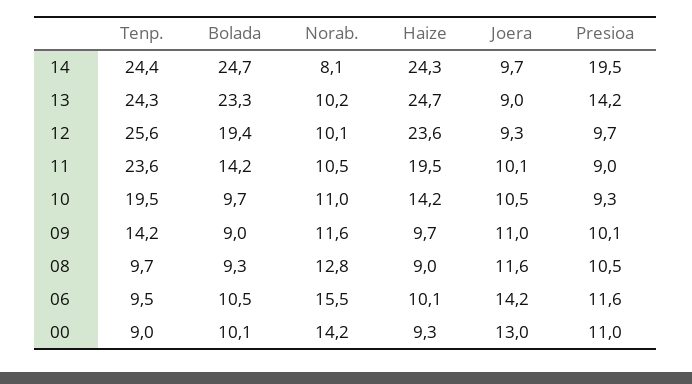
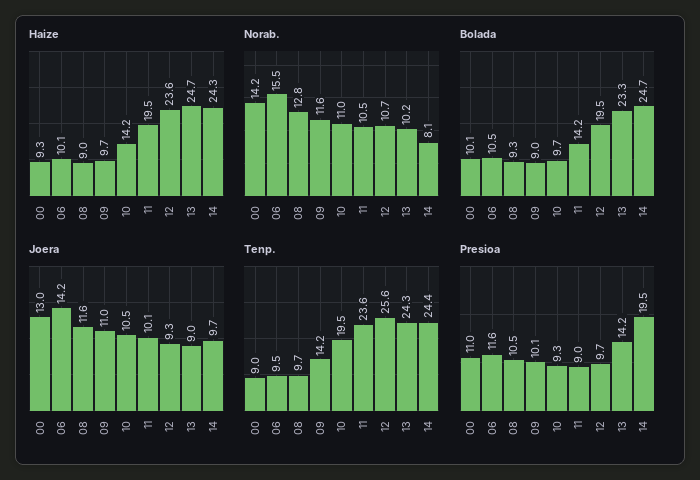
Bolada, 12: 19.4 -> 19.5
Norab., 12: 10.1 -> 10.7

